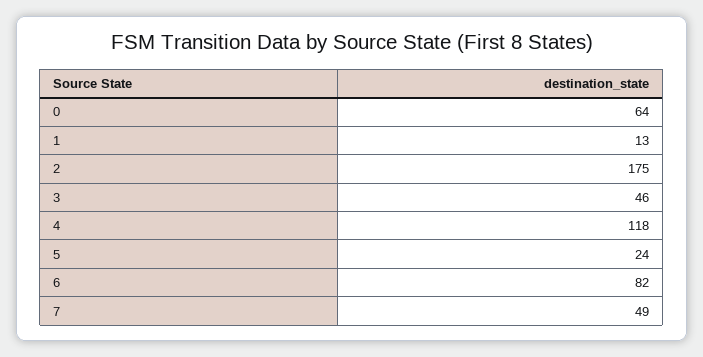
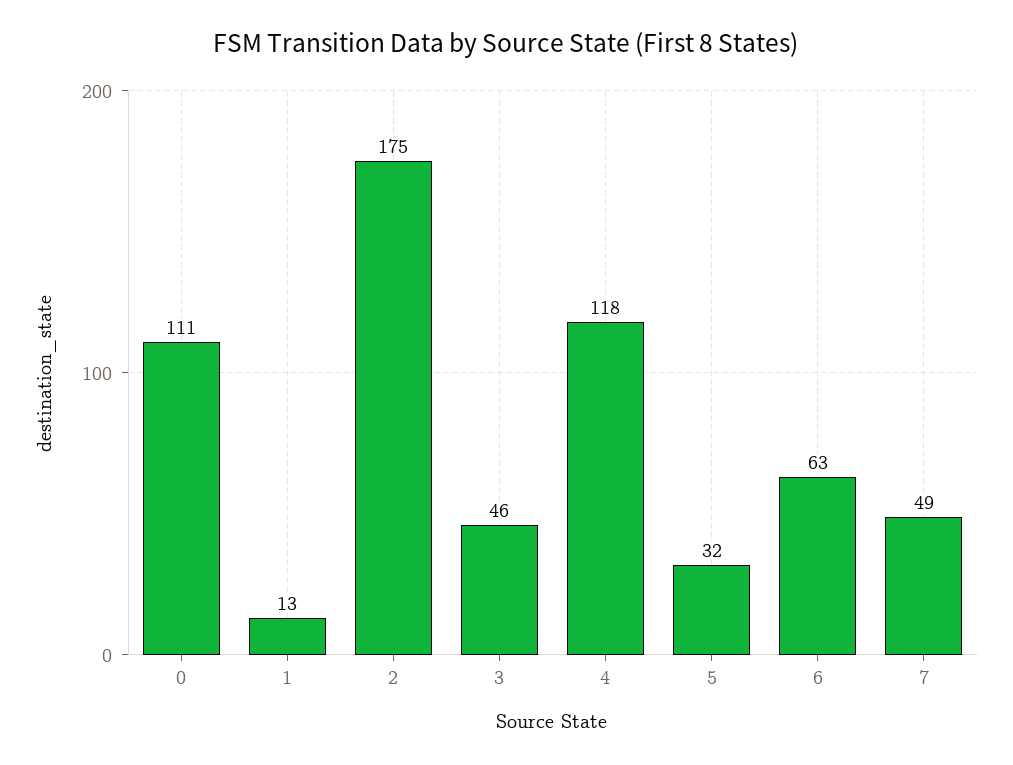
0: 64 -> 111
5: 24 -> 32
6: 82 -> 63

